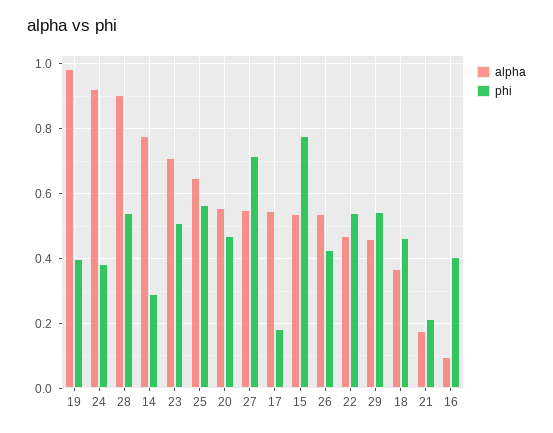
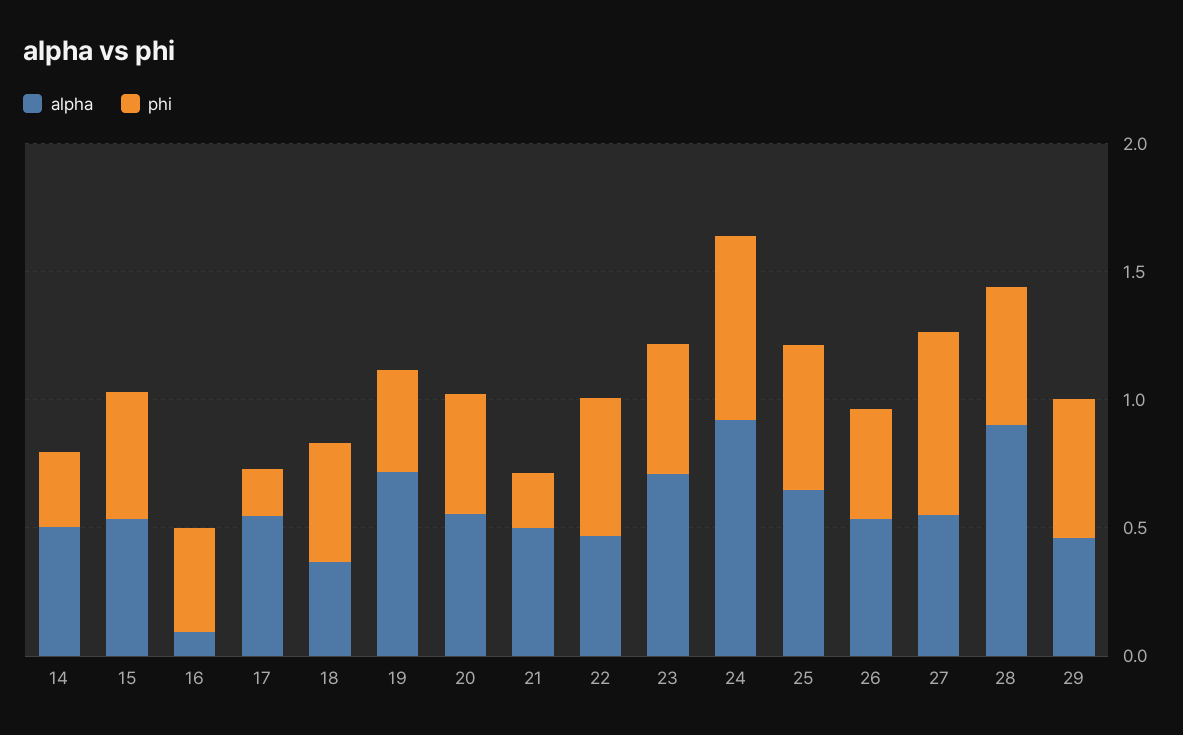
alpha, 19: 0.98 -> 0.7
phi, 24: 0.38 -> 0.7
alpha, 14: 0.78 -> 0.5
phi, 15: 0.78 -> 0.5
alpha, 21: 0.18 -> 0.5

